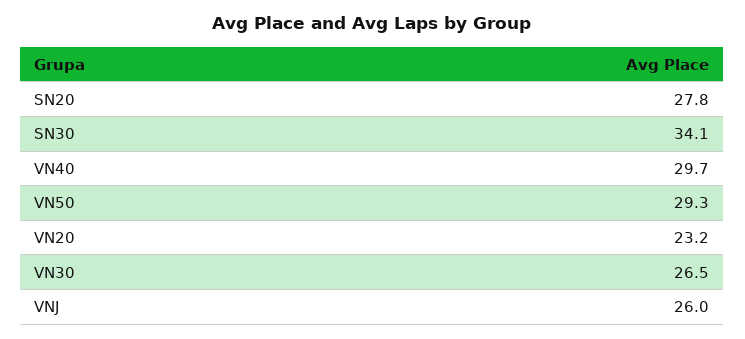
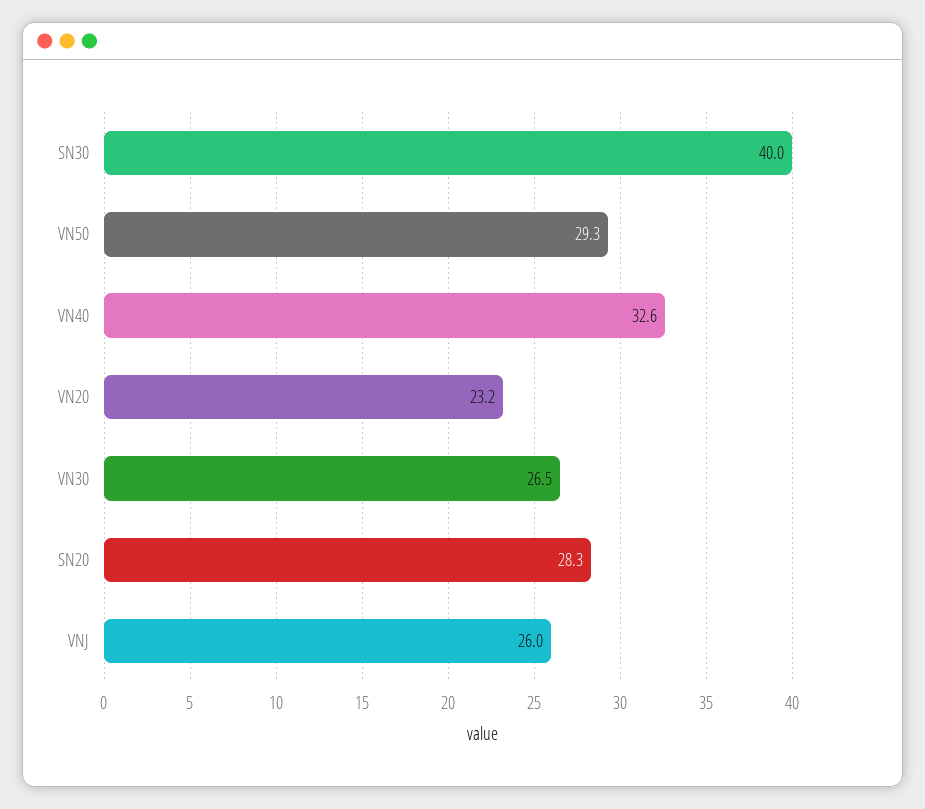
SN20: 27.8 -> 28.3
SN30: 34.1 -> 40
VN40: 29.7 -> 32.6

